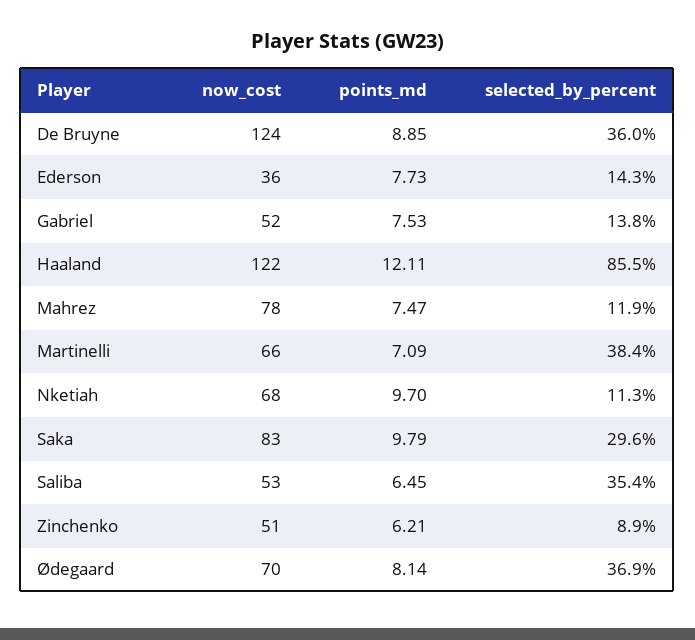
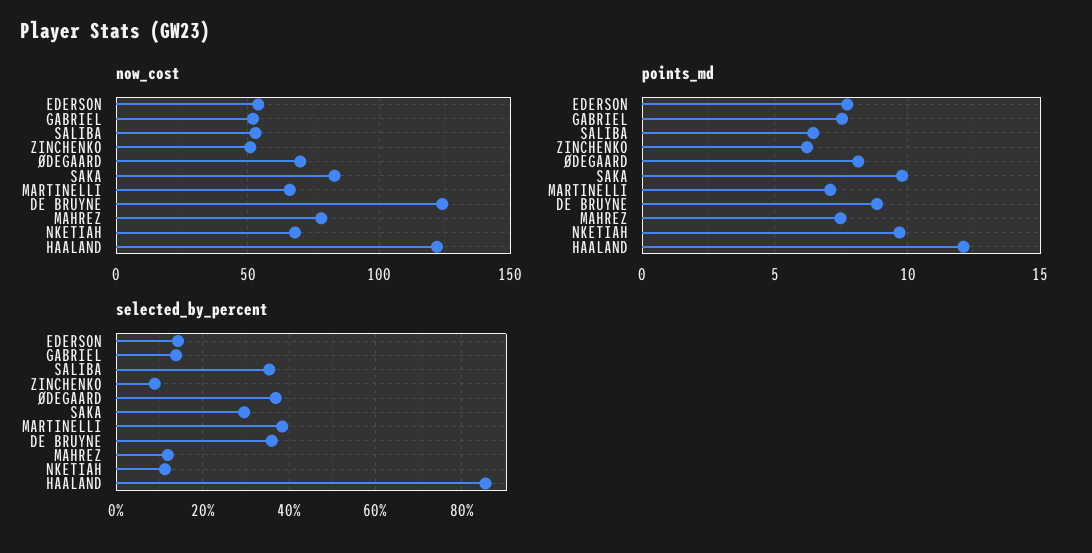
now_cost, Ederson: 36 -> 55

